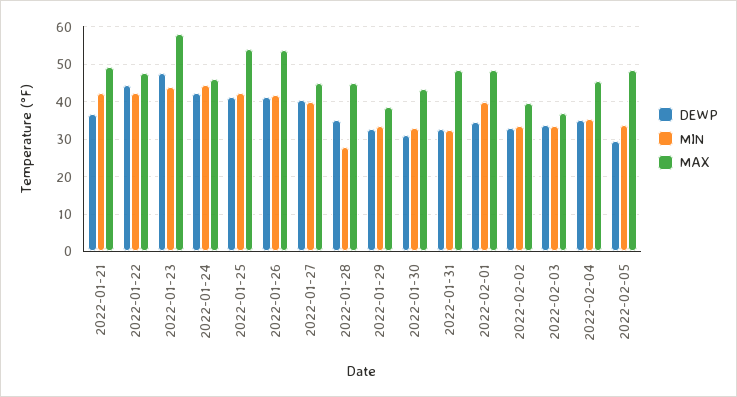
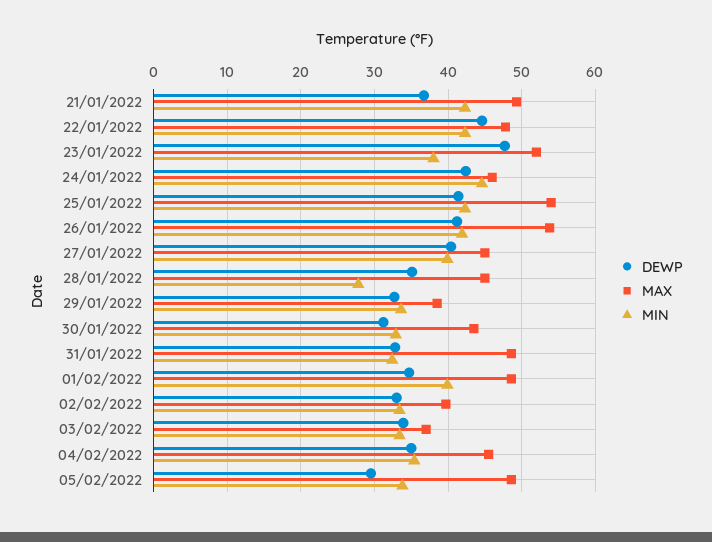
MIN, 2022-01-23: 44 -> 38
MAX, 2022-01-23: 58 -> 52

